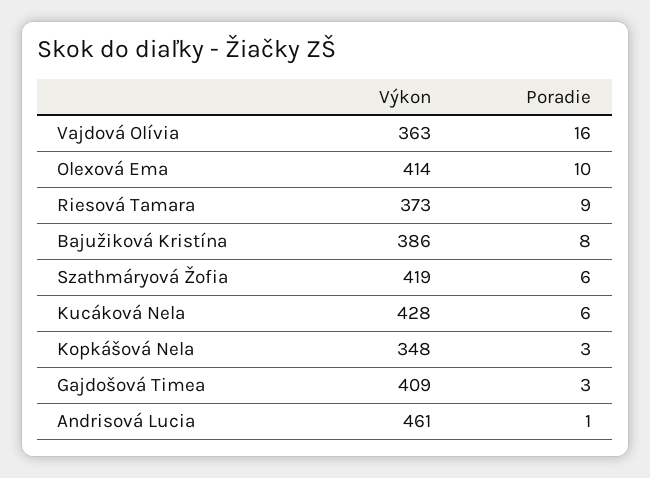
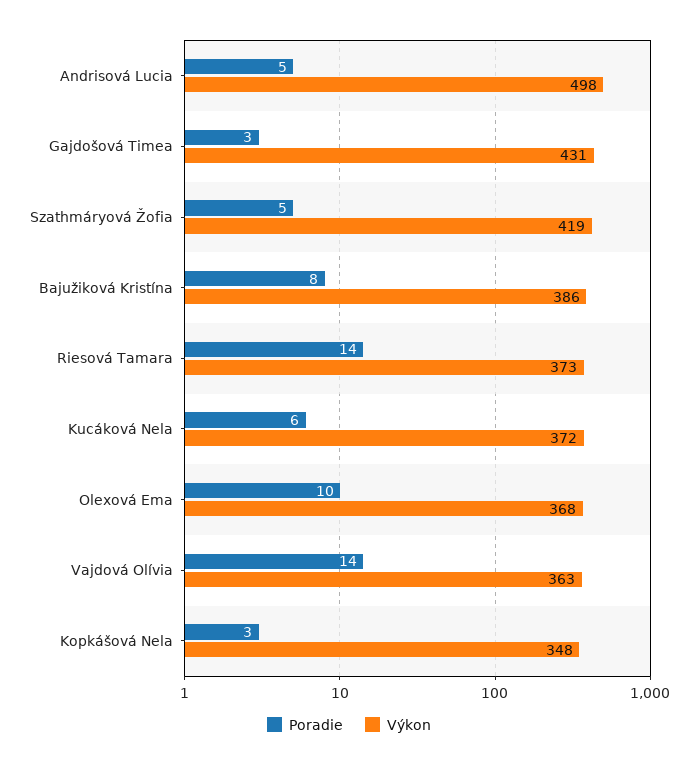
Poradie, Vajdová Olívia: 16 -> 14
Výkon, Olexová Ema: 414 -> 368
Poradie, Riesová Tamara: 9 -> 14
Poradie, Szathmáryová Žofia: 6 -> 5
Výkon, Kucáková Nela: 428 -> 372
Výkon, Gajdošová Timea: 409 -> 431
Výkon, Andrisová Lucia: 461 -> 498
Poradie, Andrisová Lucia: 1 -> 5

